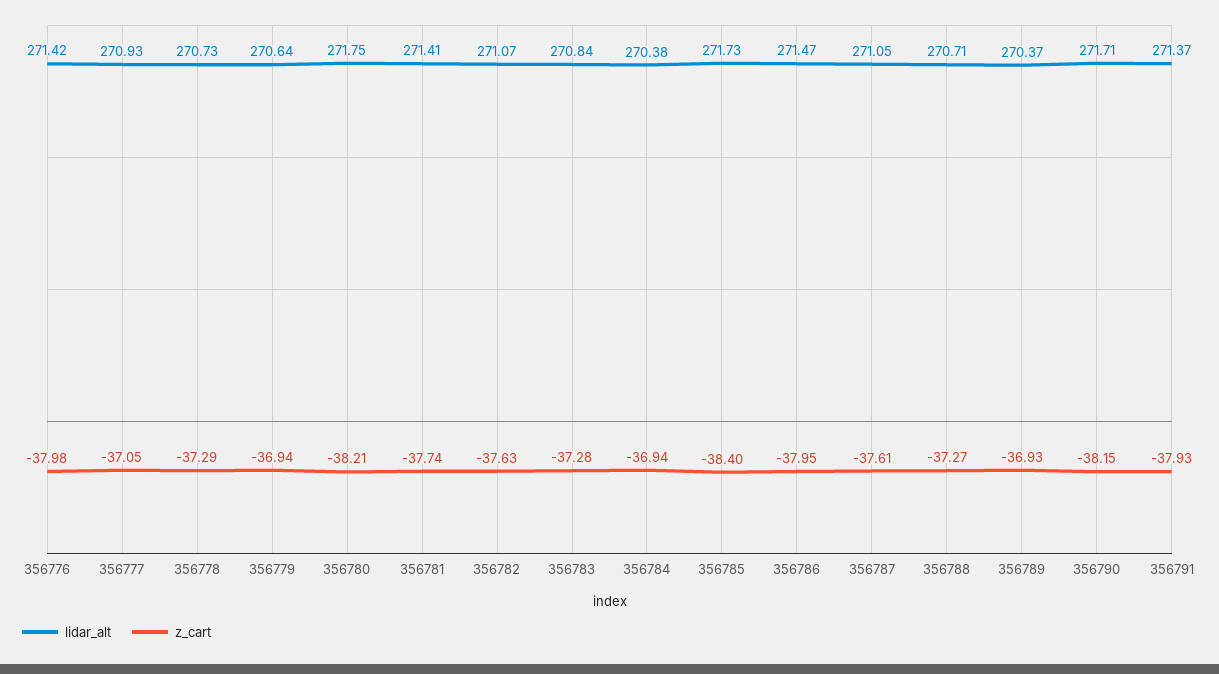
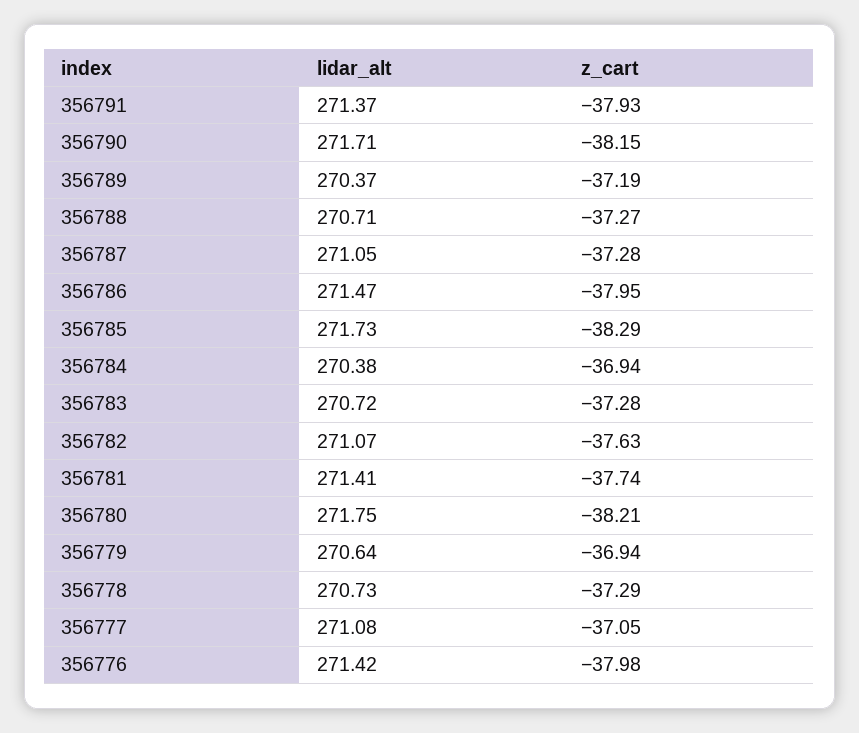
lidar_alt, 356777: 270.93 -> 271.08
lidar_alt, 356783: 270.84 -> 270.72
z_cart, 356785: -38.4 -> -38.29
z_cart, 356787: -37.61 -> -37.28
z_cart, 356789: -36.93 -> -37.19

